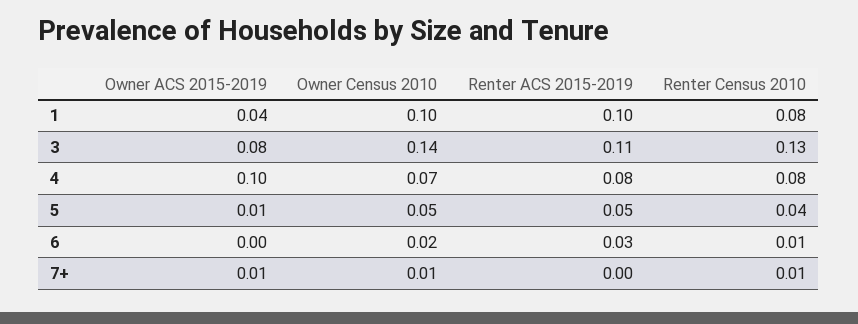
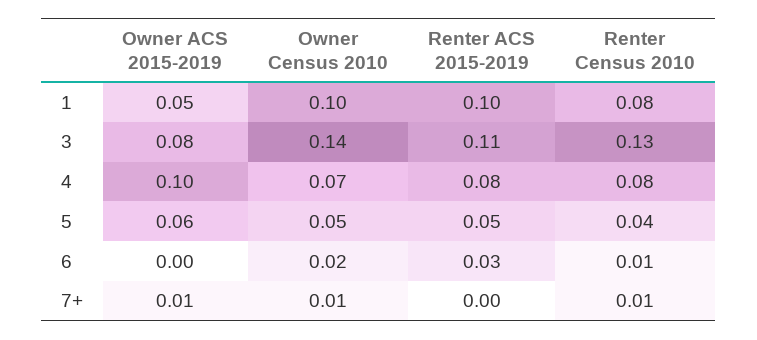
Owner ACS 2015-2019, 1: 0.04 -> 0.05
Owner ACS 2015-2019, 5: 0.01 -> 0.06

